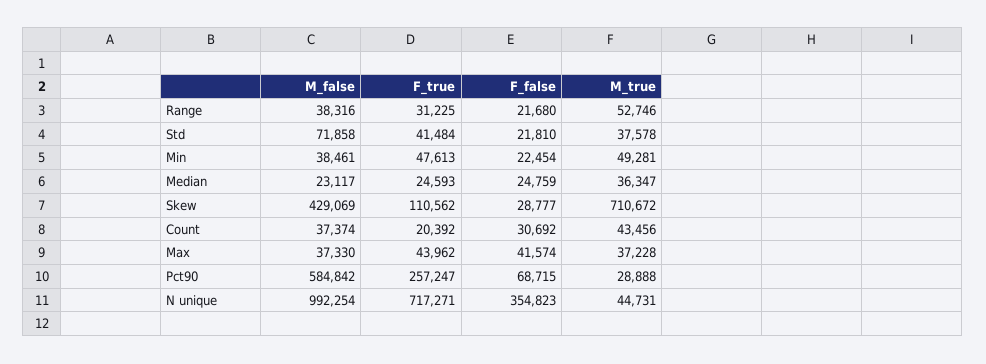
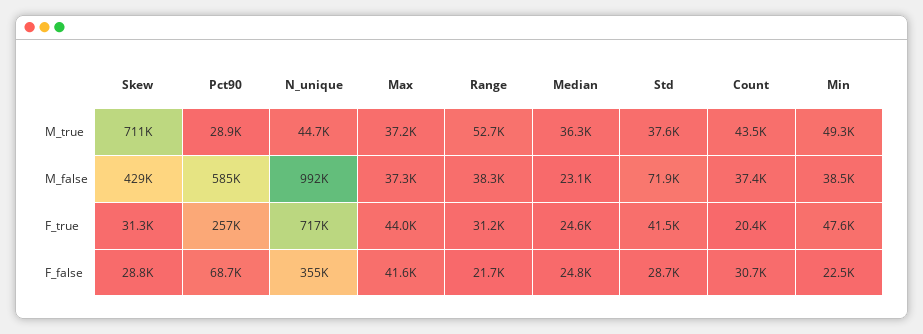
F_false, Std: 21810 -> 28700
F_true, Skew: 110562 -> 31300

